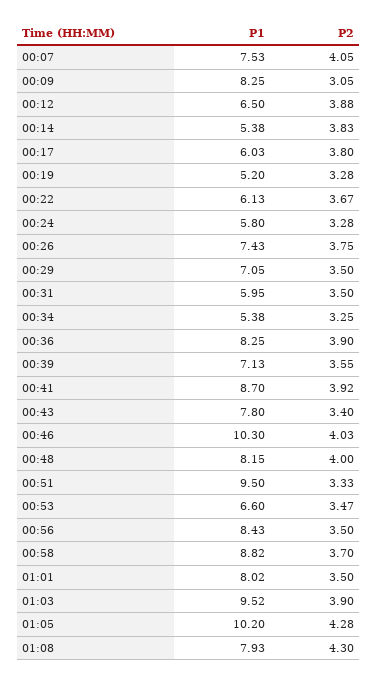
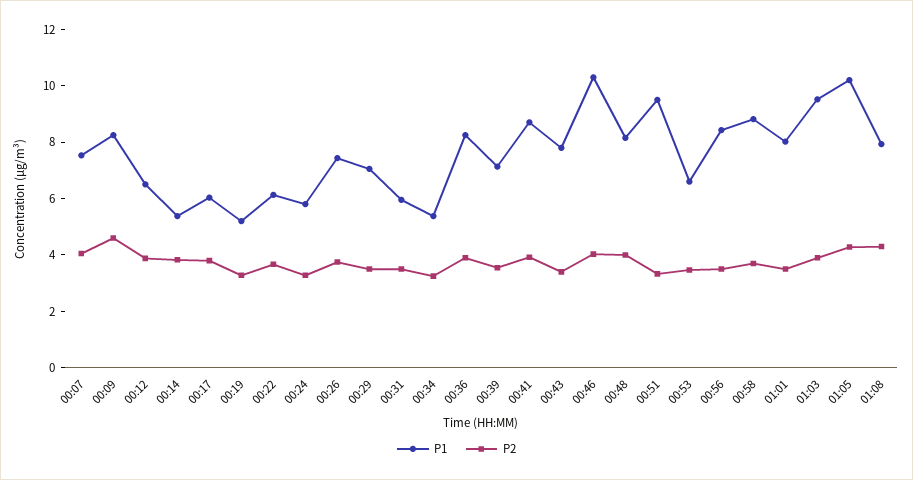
P2, 00:09: 3.05 -> 4.5

